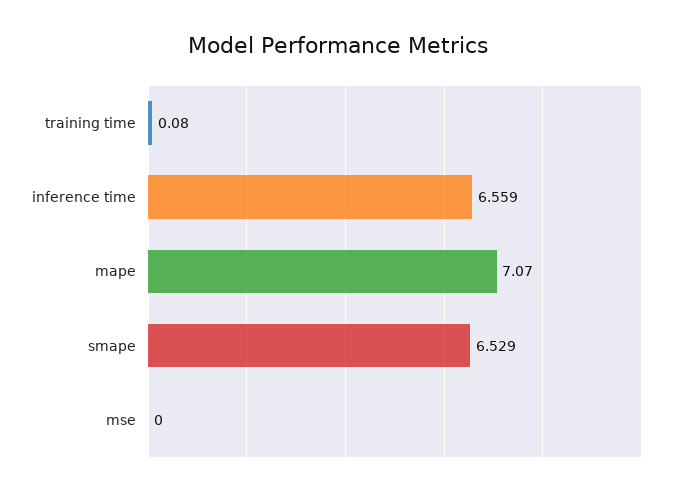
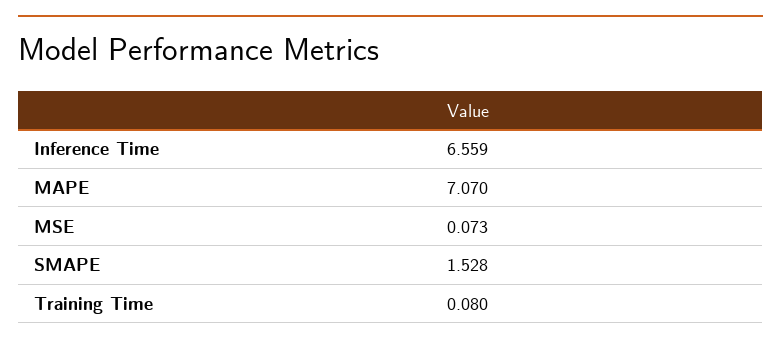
smape: 6.529 -> 1.528
mse: 0 -> 0.073

